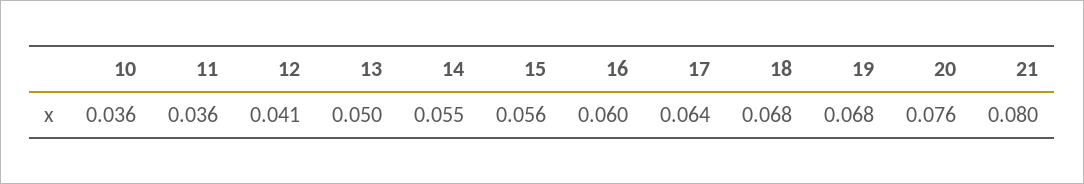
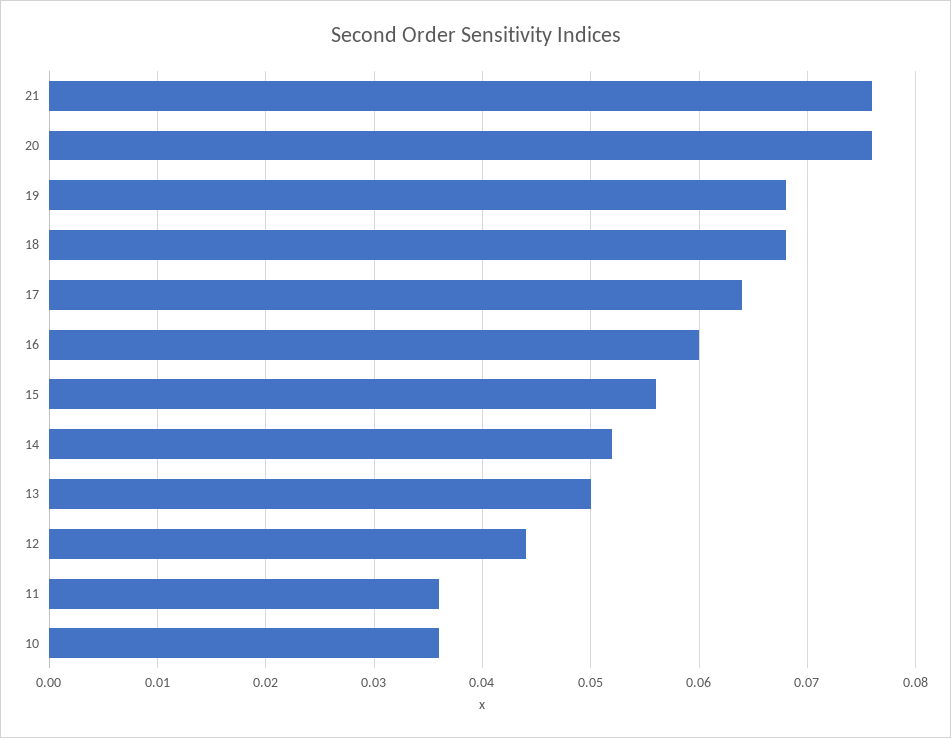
12: 0.041 -> 0.044
14: 0.055 -> 0.052
21: 0.08 -> 0.076

